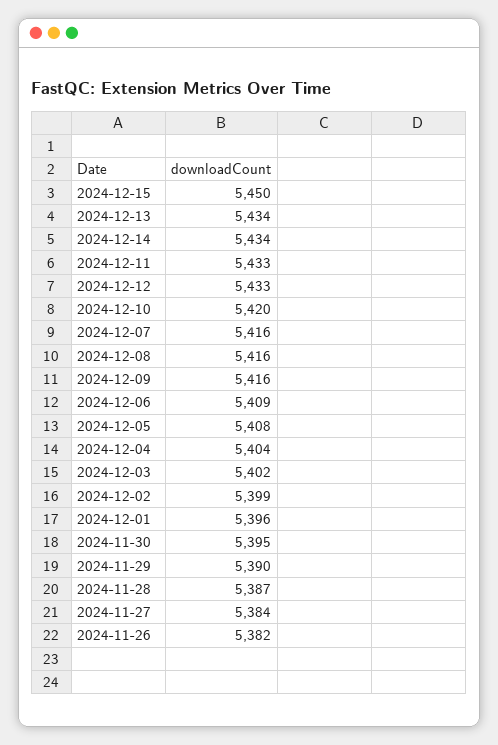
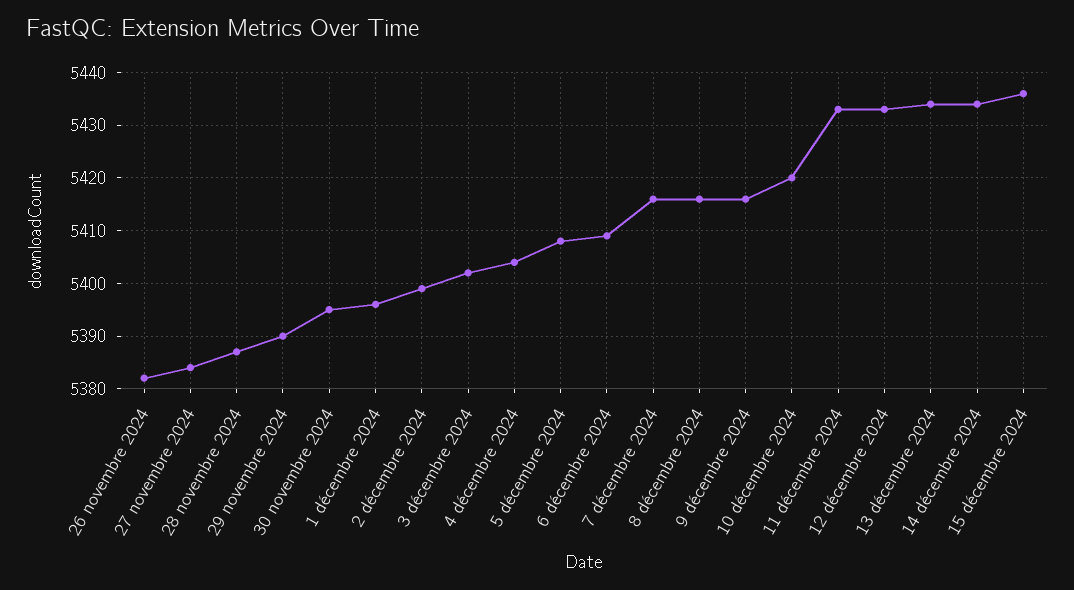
2024-12-15: 5450 -> 5435

